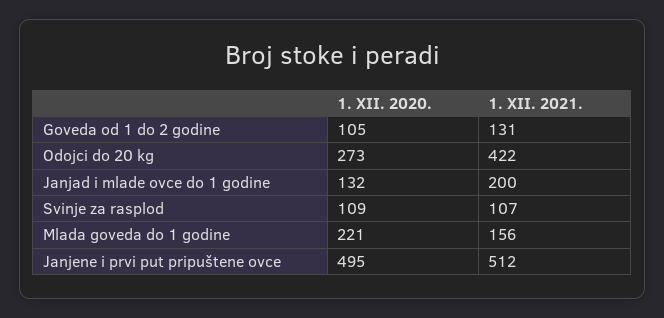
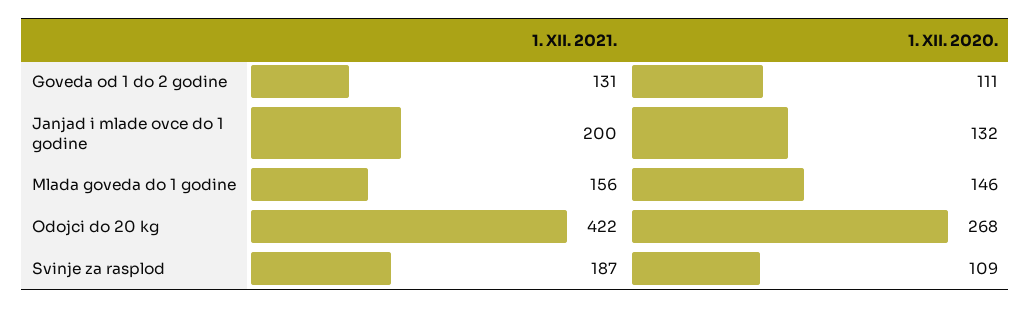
1. XII. 2020., Goveda od 1 do 2 godine: 105 -> 111
1. XII. 2020., Odojci do 20 kg: 273 -> 268
1. XII. 2021., Svinje za rasplod: 107 -> 187
1. XII. 2020., Mlada goveda do 1 godine: 221 -> 146
1. XII. 2020., Janjene i prvi put pripuštene ovce: 495 -> none
1. XII. 2021., Janjene i prvi put pripuštene ovce: 512 -> none

